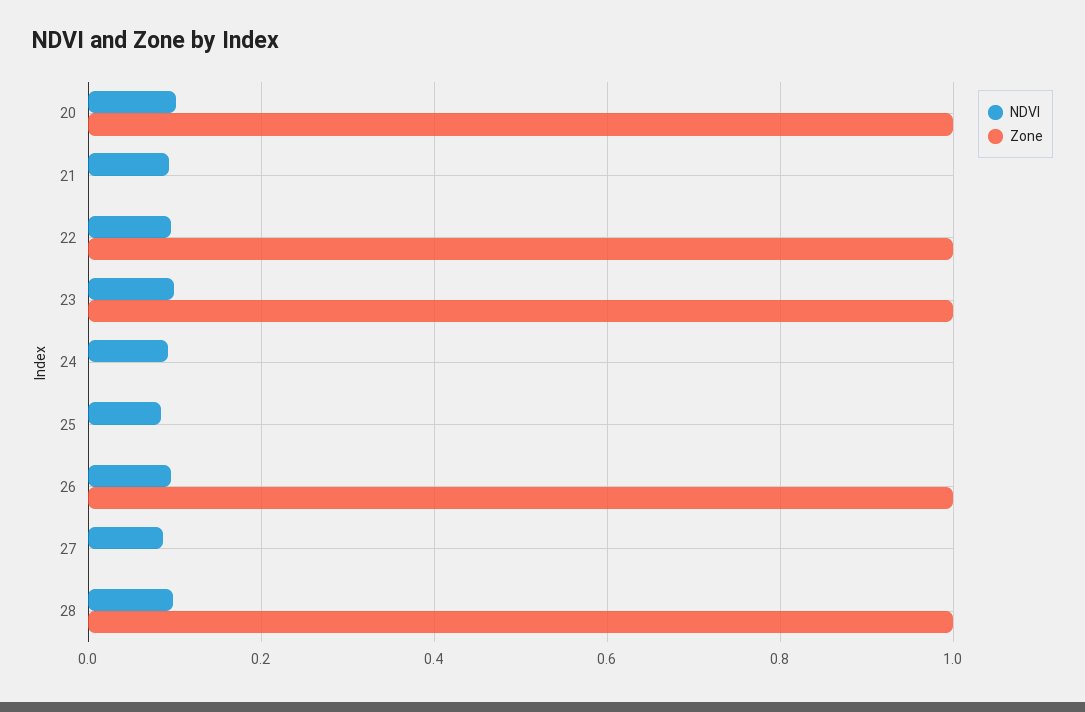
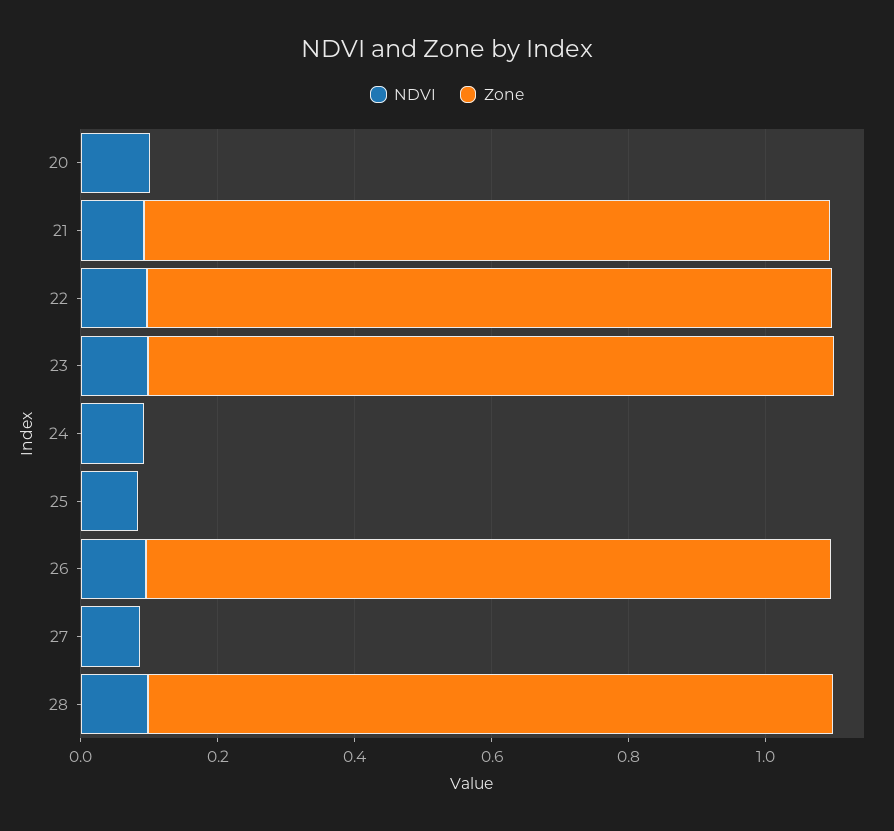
Zone, 20: 1 -> 0
Zone, 21: 0 -> 1

